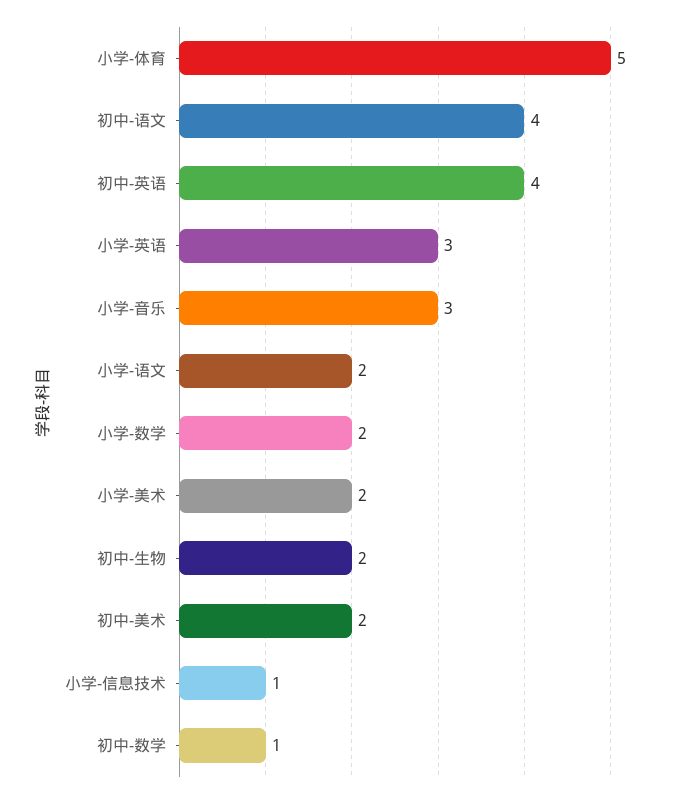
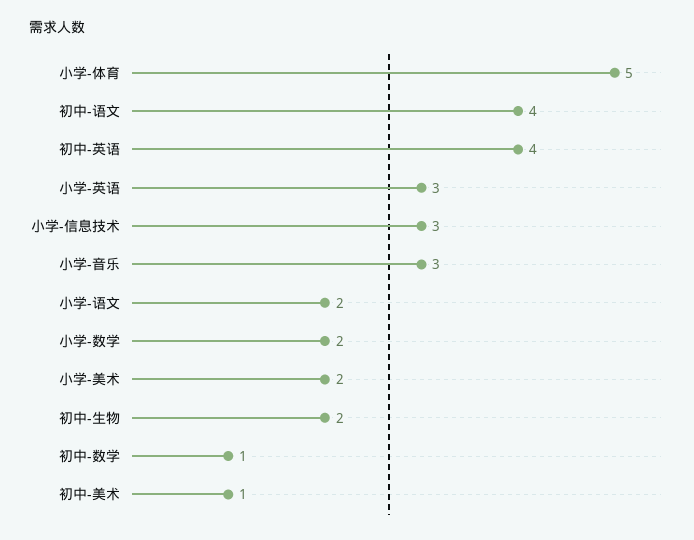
初中-美术: 2 -> 1
小学-信息技术: 1 -> 3

